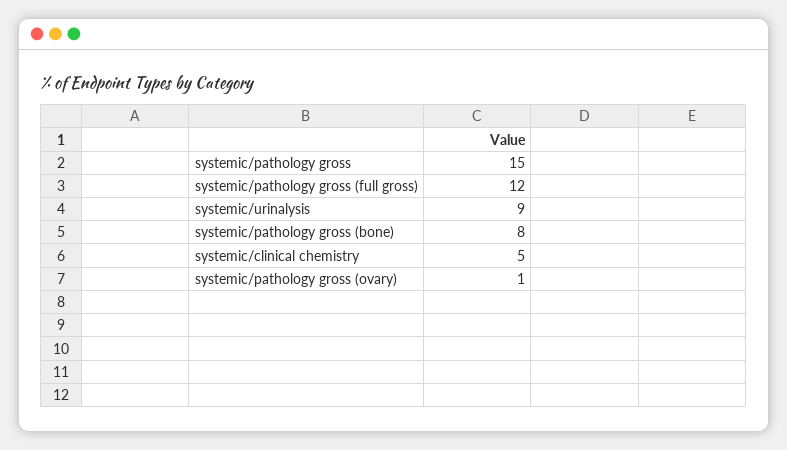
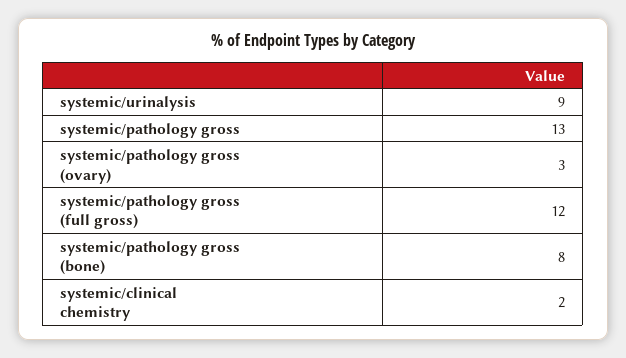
systemic/pathology gross: 15 -> 13
systemic/clinical chemistry: 5 -> 2
systemic/pathology gross (ovary): 1 -> 3

